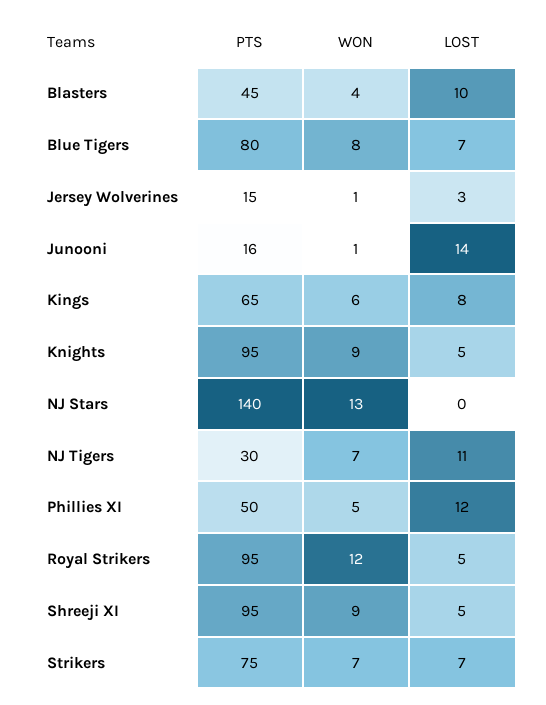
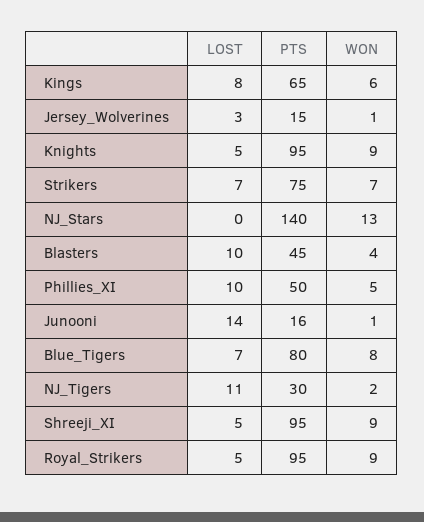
WON, NJ Tigers: 7 -> 2
LOST, Phillies XI: 12 -> 10
WON, Royal Strikers: 12 -> 9

